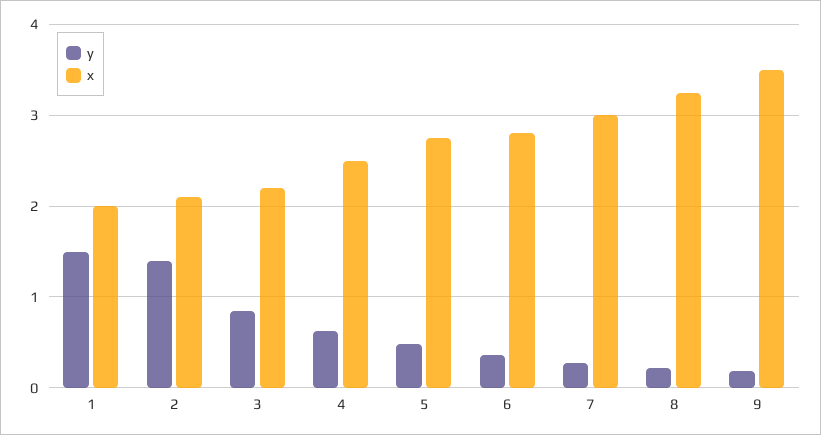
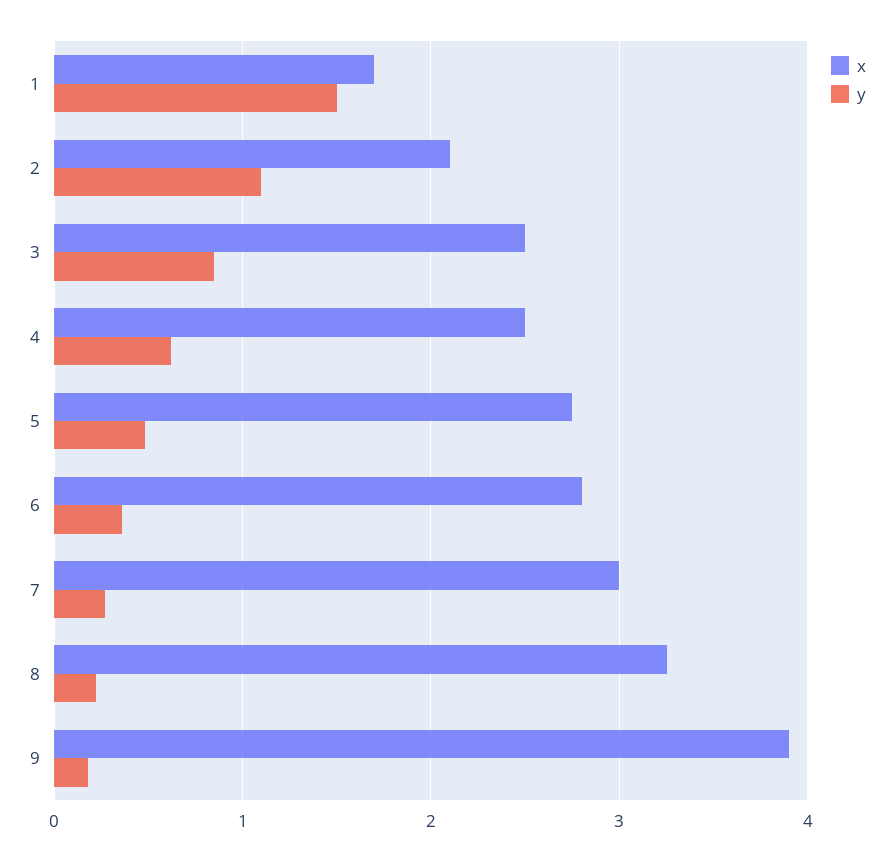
x, 1: 2 -> 1.7
y, 2: 1.4 -> 1.1
x, 3: 2.2 -> 2.5
x, 9: 3.5 -> 3.9

